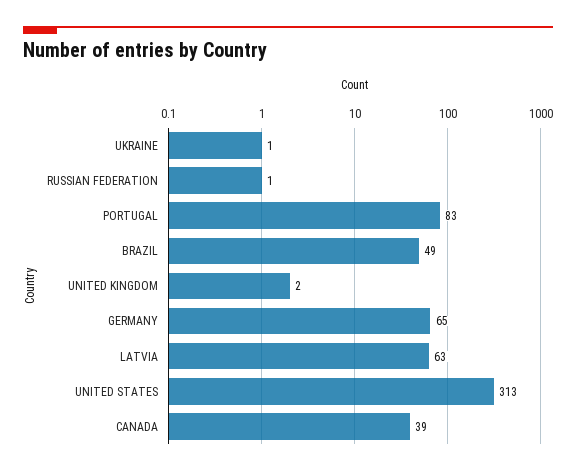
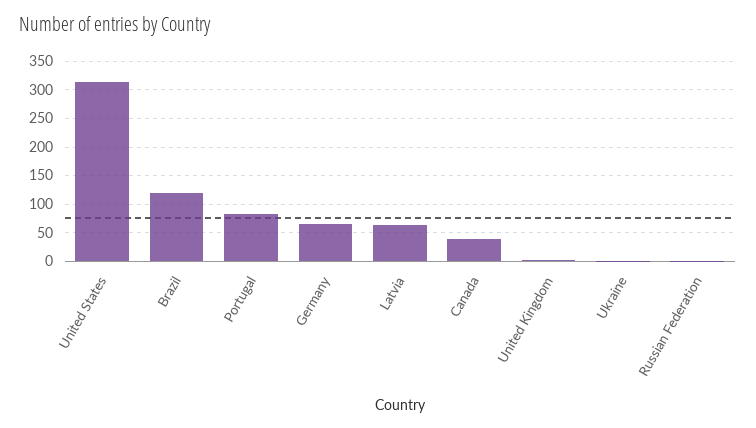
BRAZIL: 49 -> 125

